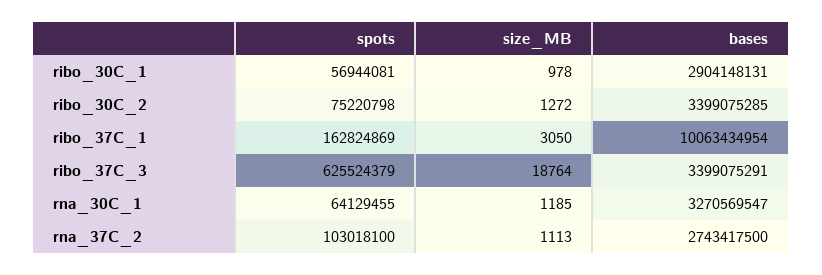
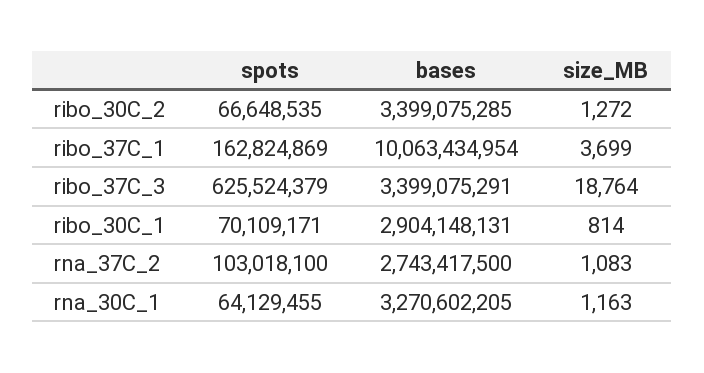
spots, ribo_30C_1: 56944081 -> 70109171
size_MB, ribo_30C_1: 978 -> 814
spots, ribo_30C_2: 75220798 -> 66648535
size_MB, ribo_37C_1: 3050 -> 3699
size_MB, rna_30C_1: 1185 -> 1163
bases, rna_30C_1: 3270569547 -> 3270602205
size_MB, rna_37C_2: 1113 -> 1083

